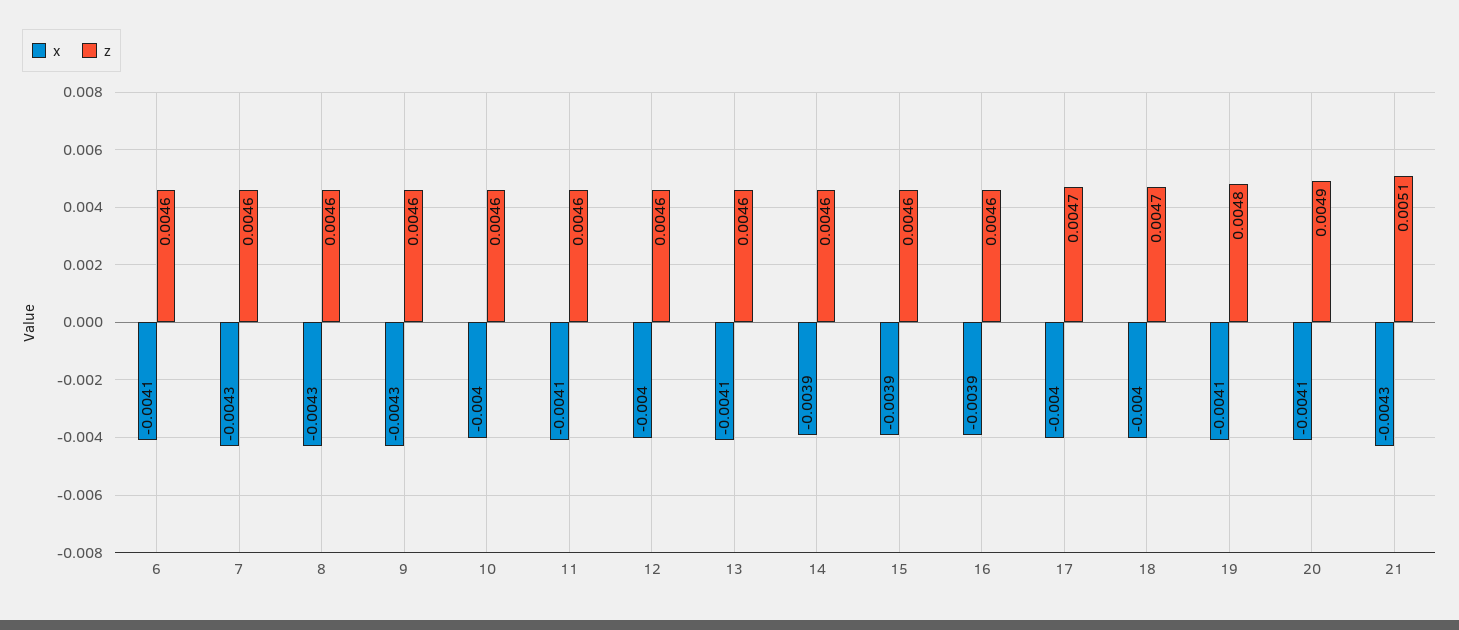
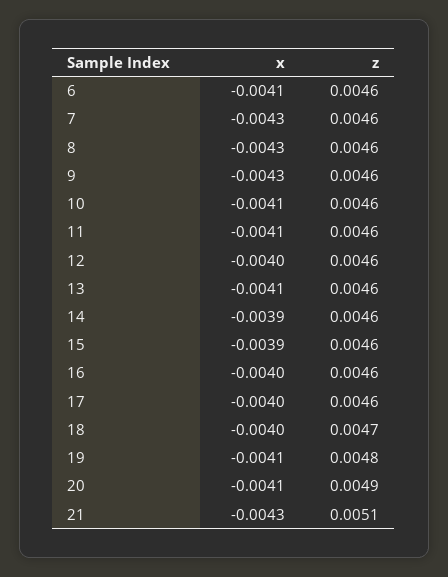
x, 10: -0.004 -> -0.0041
x, 16: -0.0039 -> -0.004
z, 17: 0.0047 -> 0.0046

